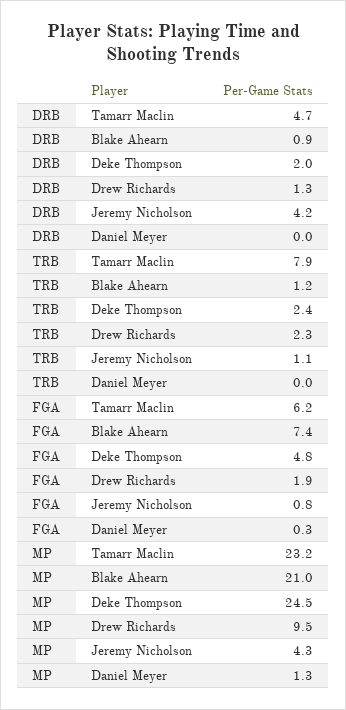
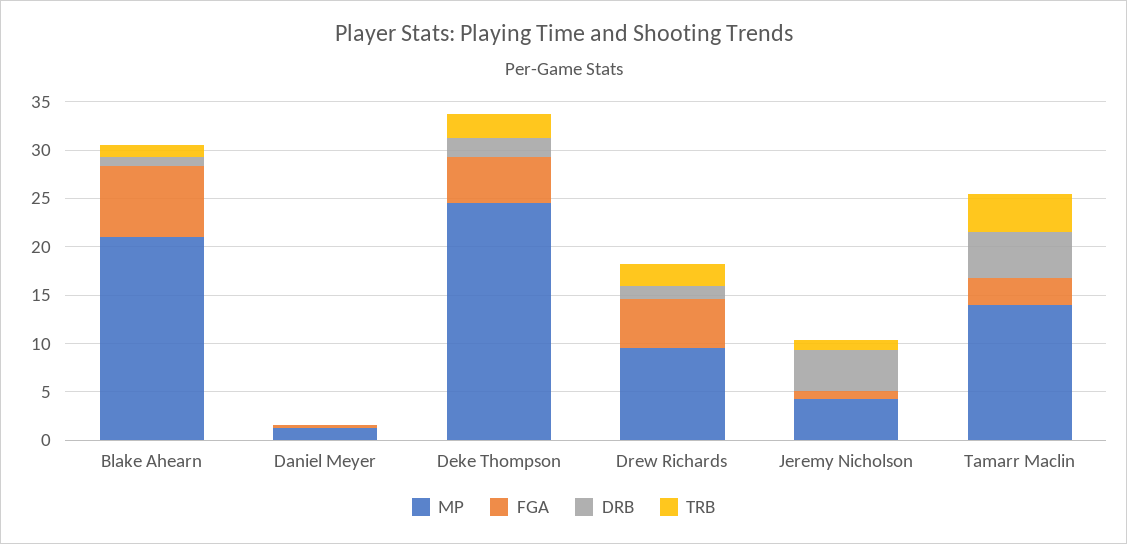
TRB, Tamarr Maclin: 7.9 -> 4
FGA, Tamarr Maclin: 6.2 -> 3
FGA, Drew Richards: 1.9 -> 5
MP, Tamarr Maclin: 23.2 -> 14

